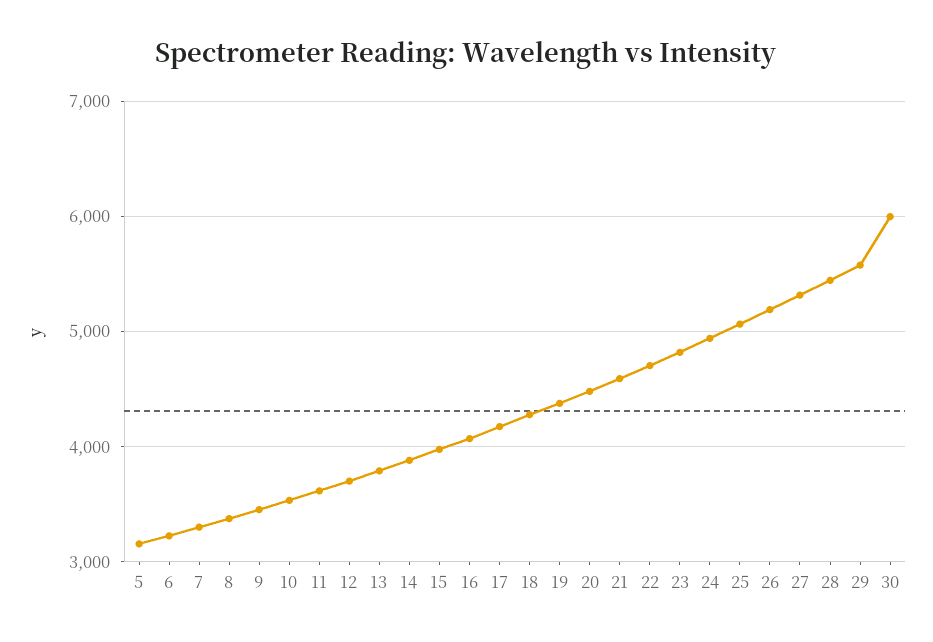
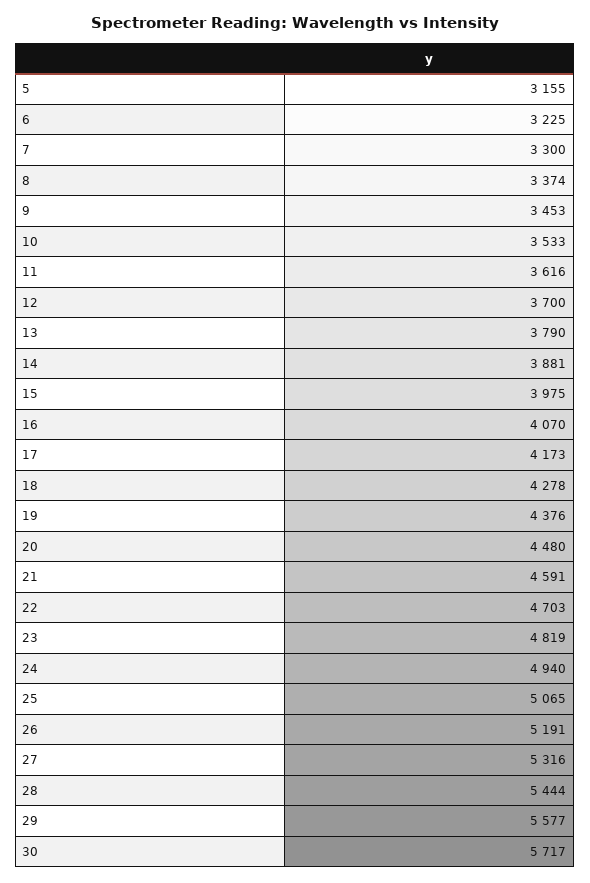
30: 6000 -> 5717

